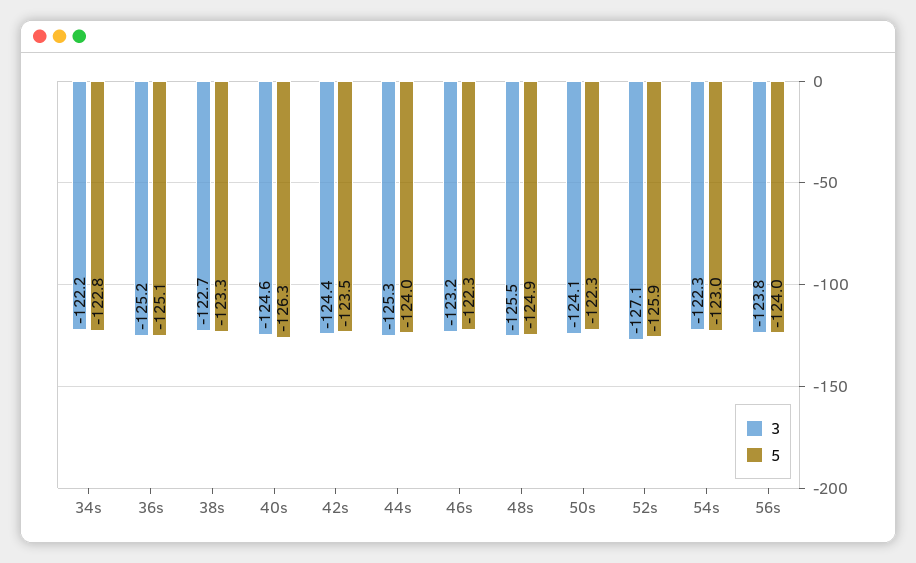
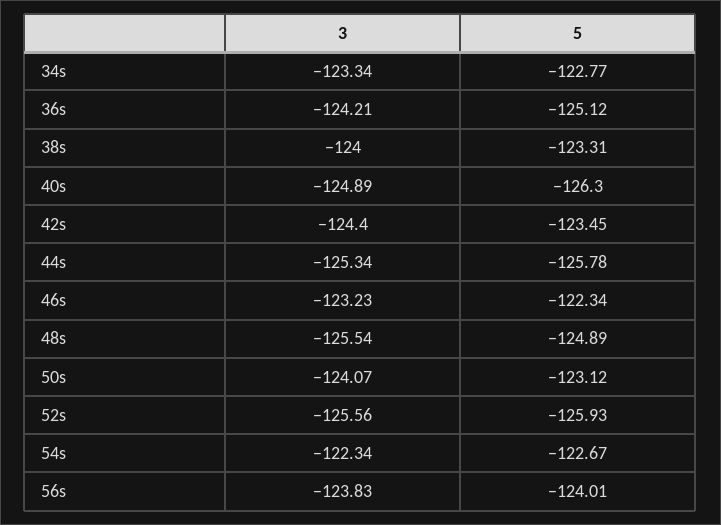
3, 34s: -122.2 -> -123.34
3, 36s: -125.2 -> -124.21
3, 38s: -122.7 -> -124
3, 40s: -124.6 -> -124.89
5, 44s: -124 -> -125.78
5, 50s: -122.3 -> -123.12
3, 52s: -127.1 -> -125.56
5, 54s: -123 -> -122.67

